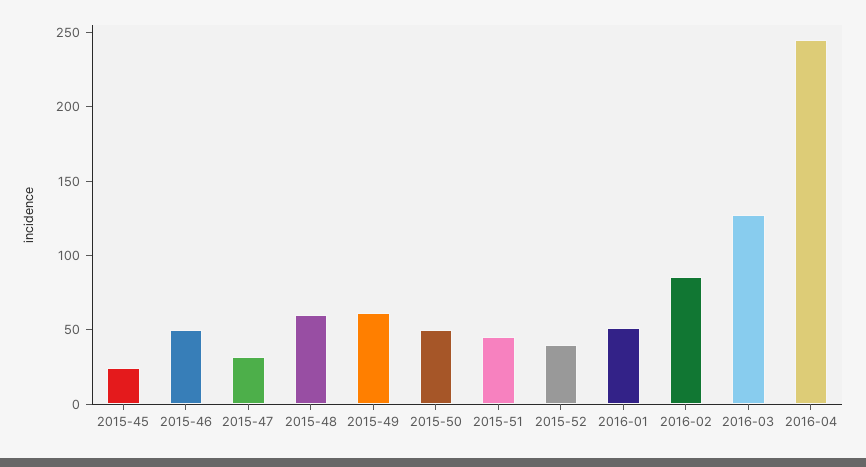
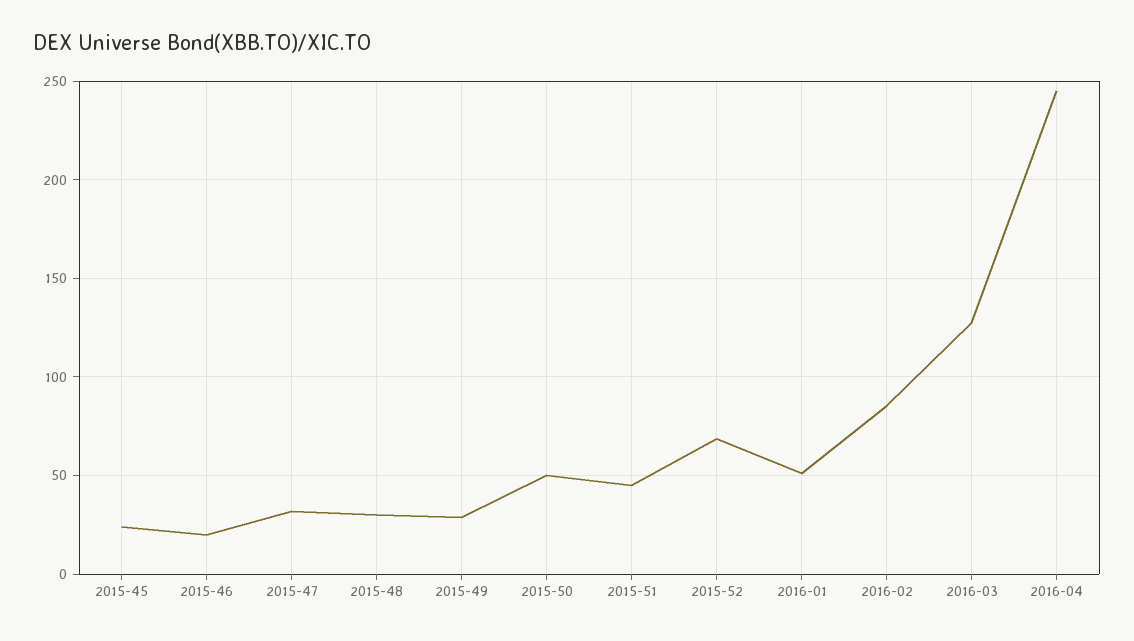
2015-46: 50 -> 20
2015-48: 60 -> 30
2015-49: 60 -> 30
2015-52: 40 -> 70

